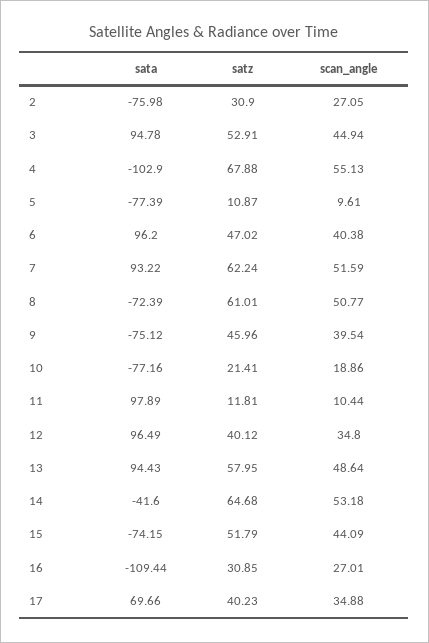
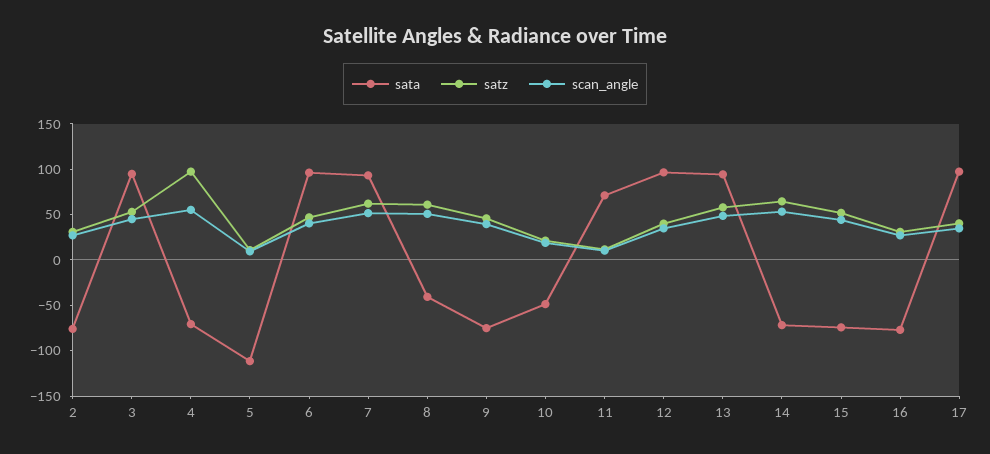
sata, 4: -102.9 -> -70
satz, 4: 67.88 -> 100
sata, 5: -77.39 -> -110
sata, 8: -72.39 -> -40
sata, 10: -77.16 -> -50
sata, 11: 97.89 -> 70
sata, 14: -41.6 -> -70
sata, 16: -109.44 -> -80
sata, 17: 69.66 -> 100

